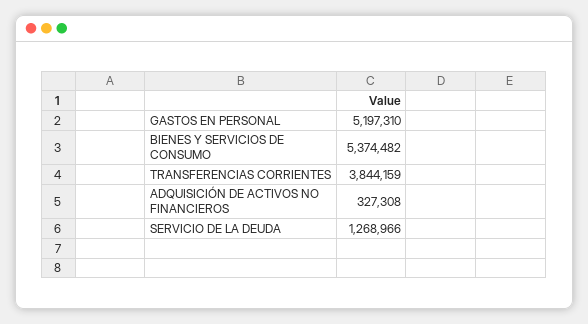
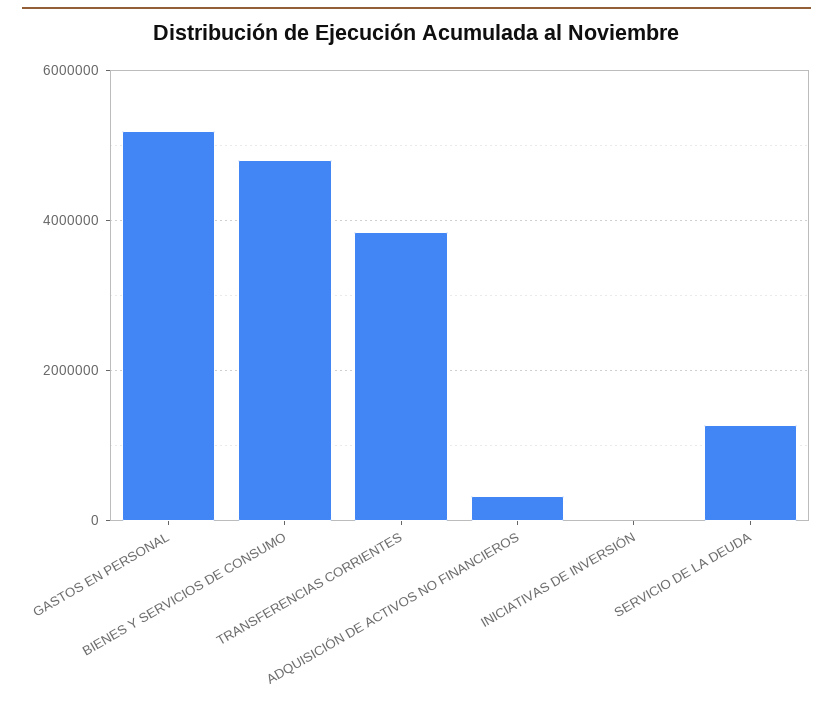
BIENES Y SERVICIOS DE CONSUMO: 5374482 -> 4800000
INICIATIVAS DE INVERSIÓN: none -> 0

